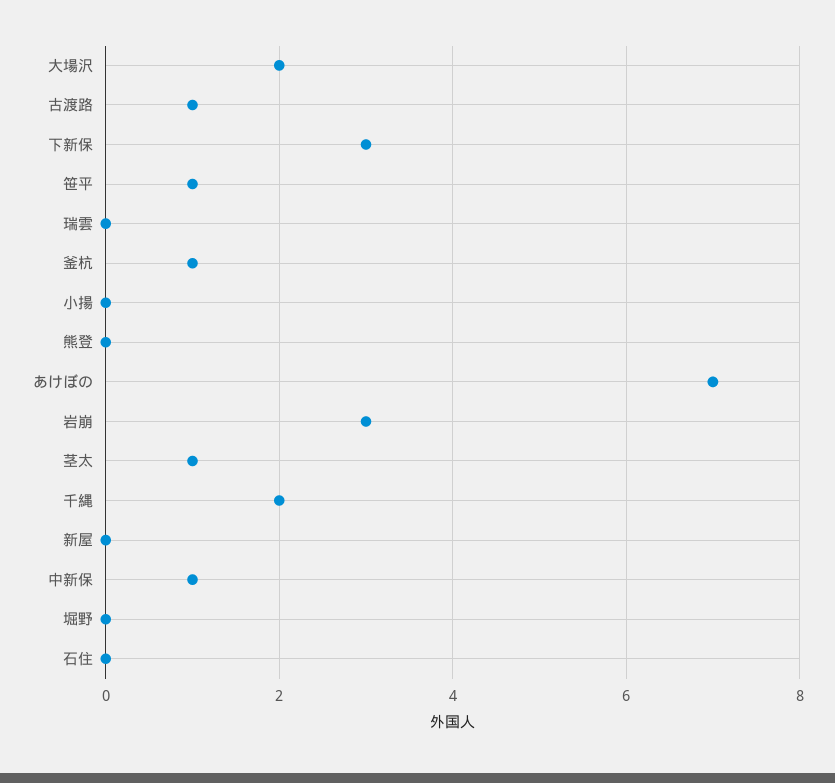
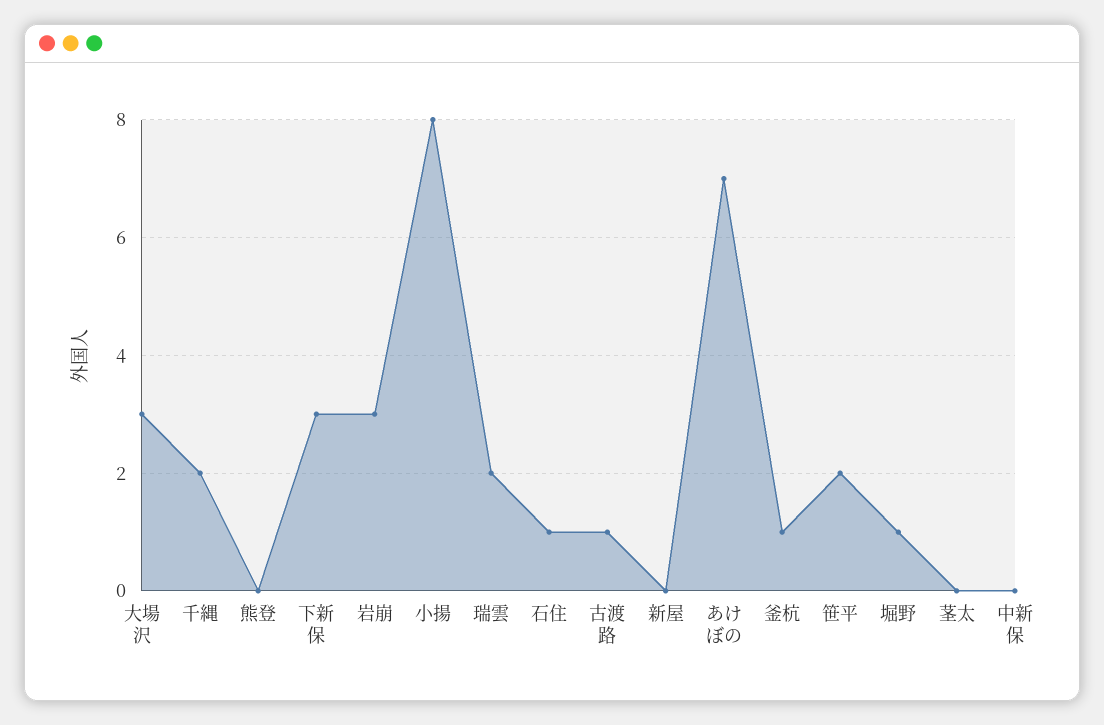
大場沢: 2 -> 3
笹平: 1 -> 2
瑞雲: 0 -> 2
小揚: 0 -> 8
茎太: 1 -> 0
中新保: 1 -> 0
堀野: 0 -> 1
石住: 0 -> 1

